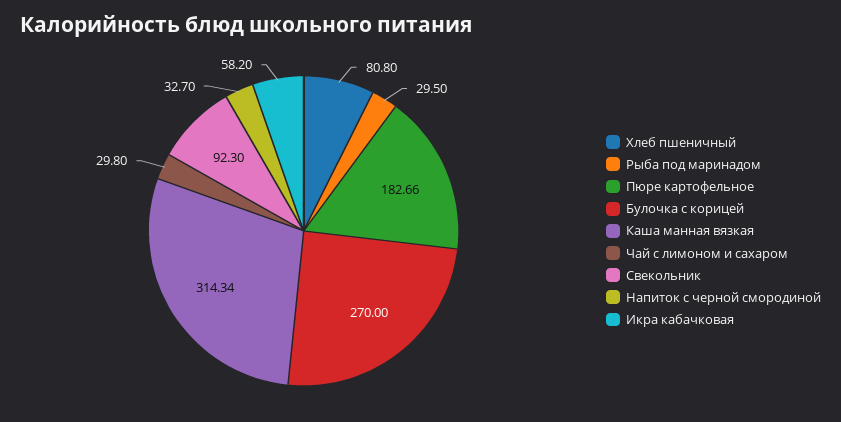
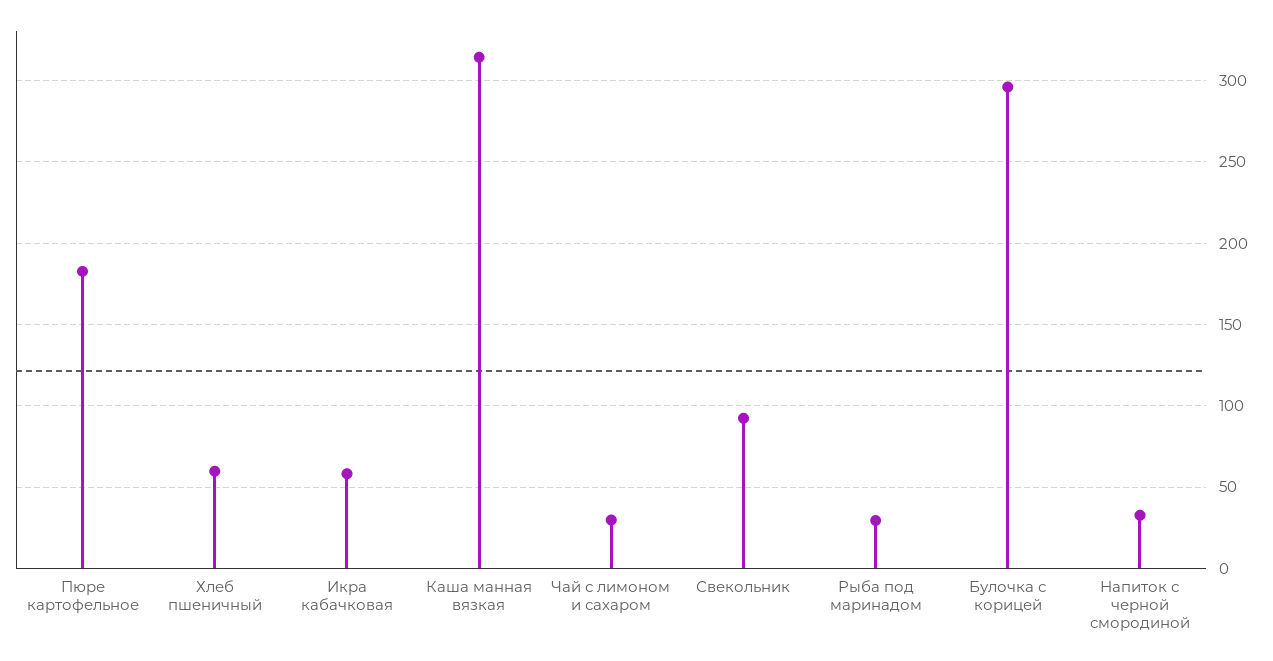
Хлеб пшеничный: 80.8 -> 60
Булочка с корицей: 270 -> 295

